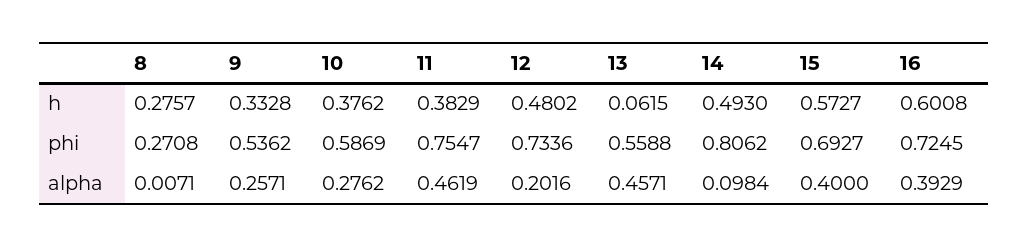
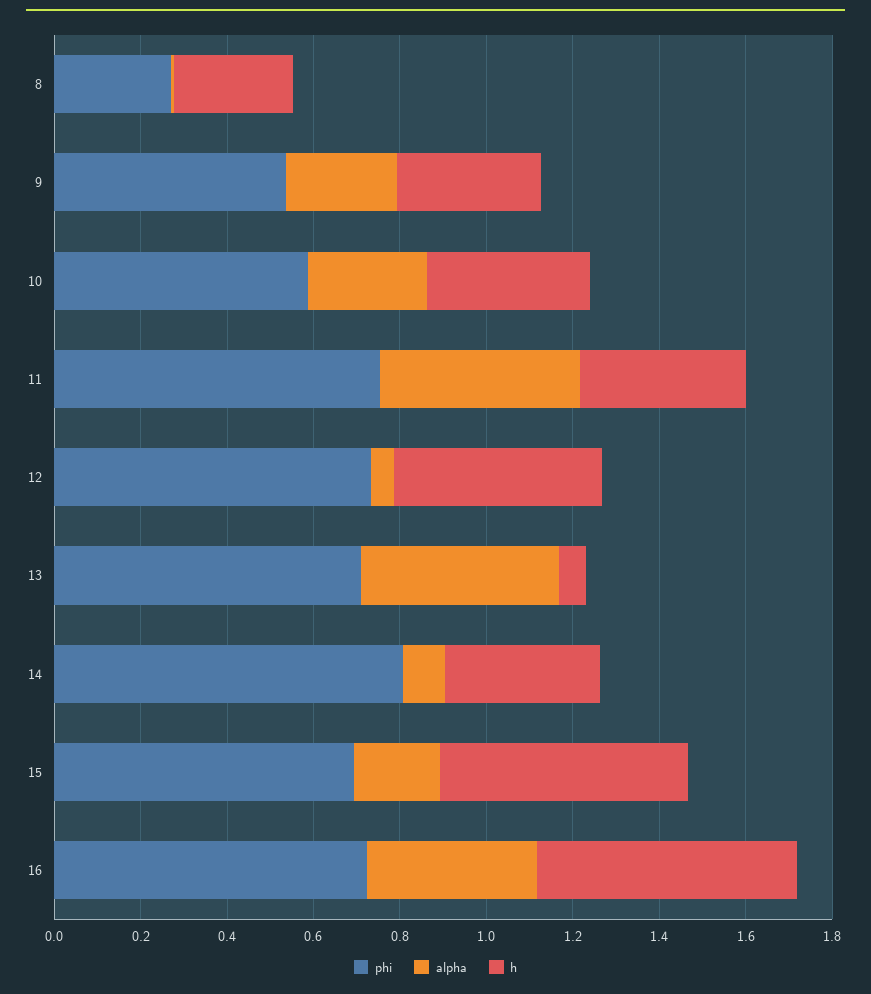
h, 14: 0.493 -> 0.35
phi, 13: 0.5588 -> 0.7
alpha, 12: 0.2016 -> 0.05
alpha, 15: 0.4 -> 0.2

